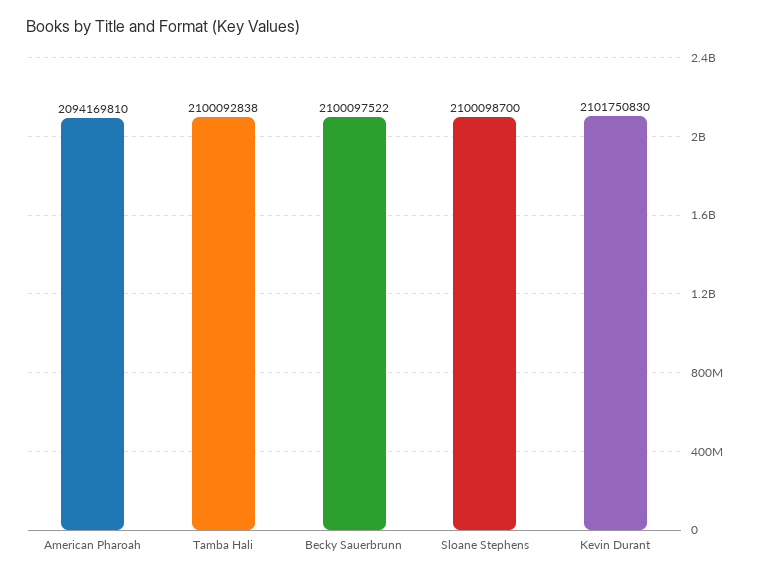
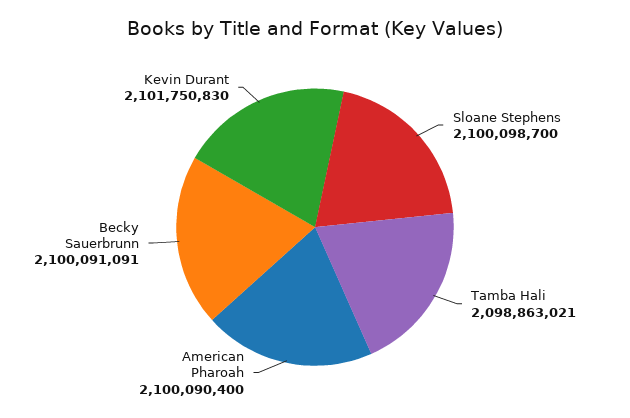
American Pharoah: 2094169810 -> 2100090400
Tamba Hali: 2100092838 -> 2098863021
Becky Sauerbrunn: 2100097522 -> 2100091091

